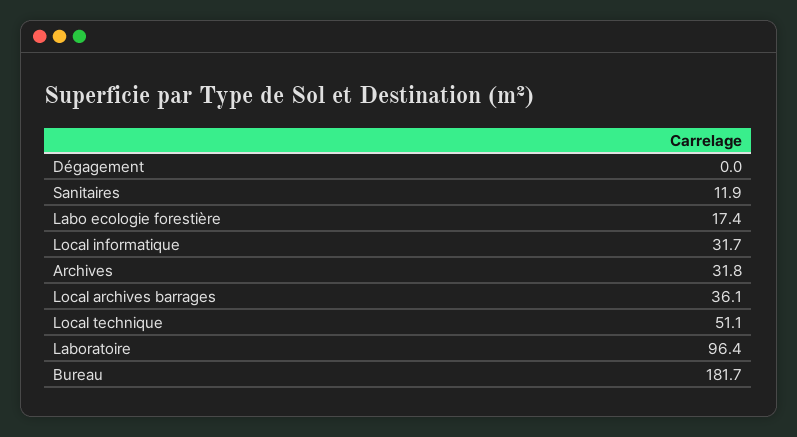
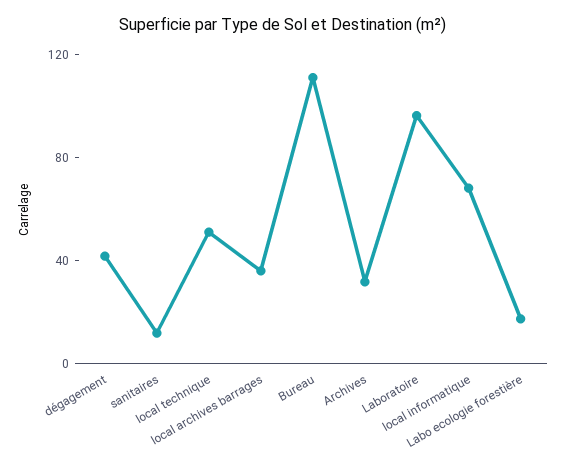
Dégagement: 0 -> 40
Local informatique: 31.7 -> 70
Bureau: 181.7 -> 110

